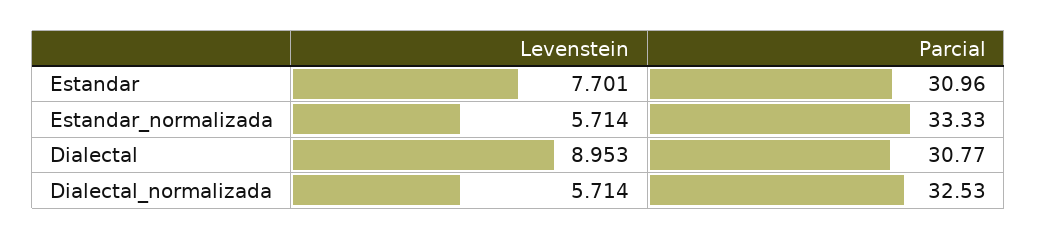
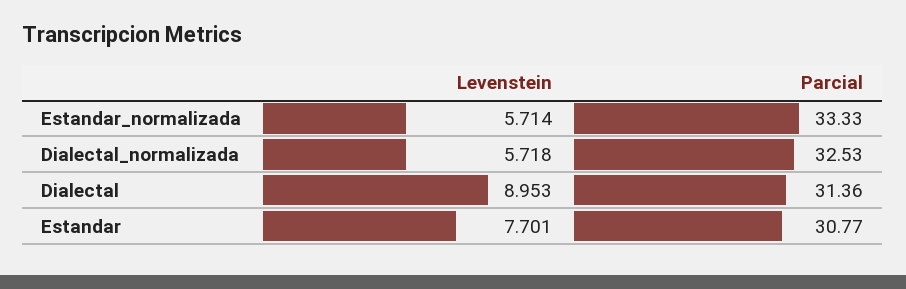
Parcial, Estandar: 30.96 -> 30.77
Parcial, Dialectal: 30.77 -> 31.36
Levenstein, Dialectal_normalizada: 5.714 -> 5.718

